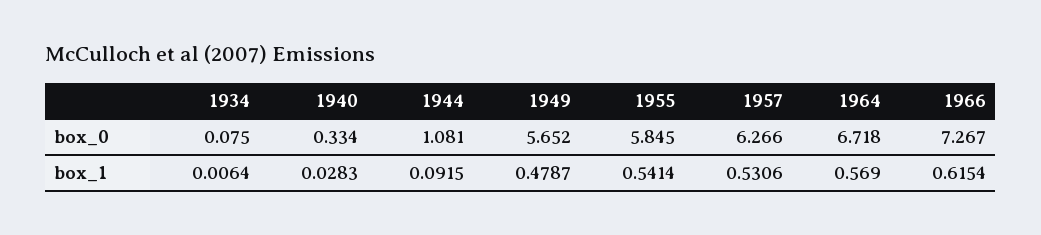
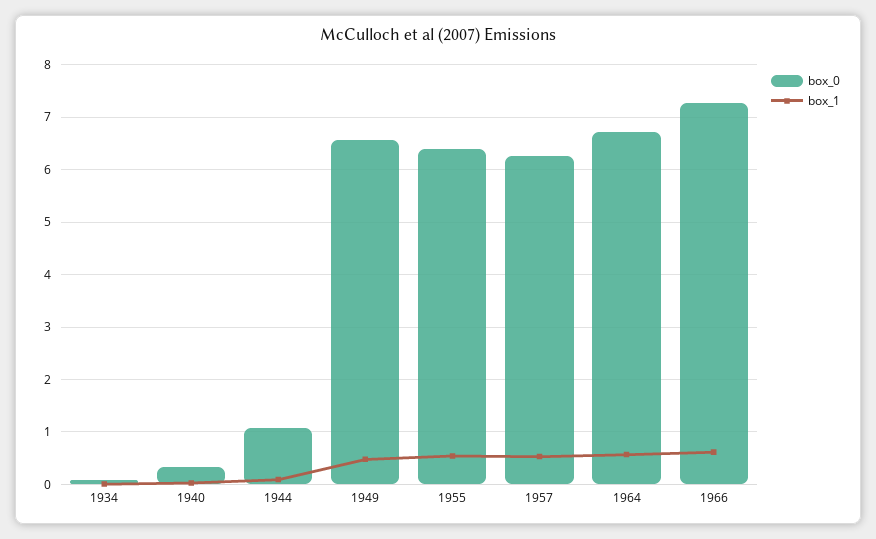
box_0, 1949: 5.652 -> 6.6
box_0, 1955: 5.845 -> 6.4

